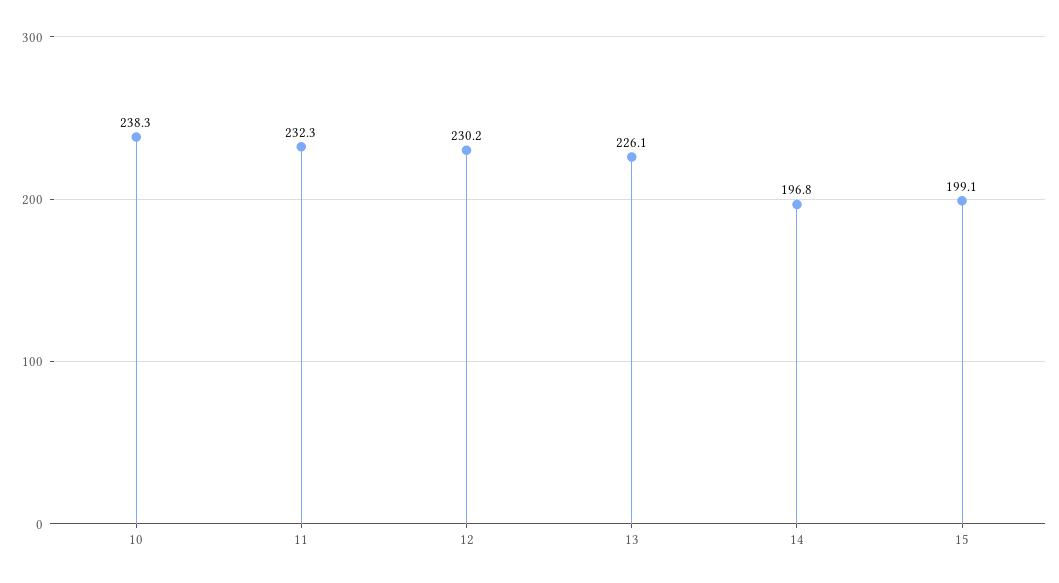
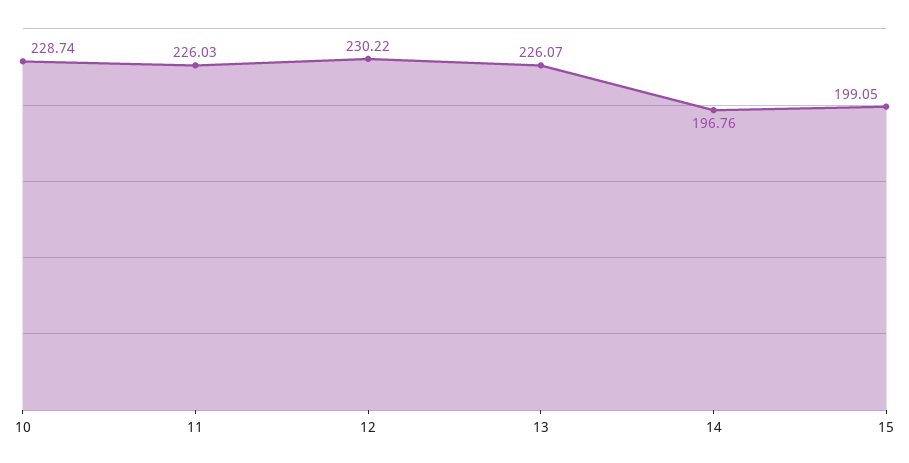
10: 238.3 -> 228.74
11: 232.3 -> 226.03

